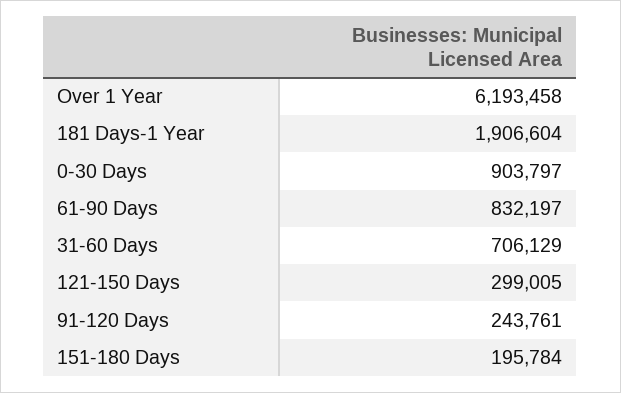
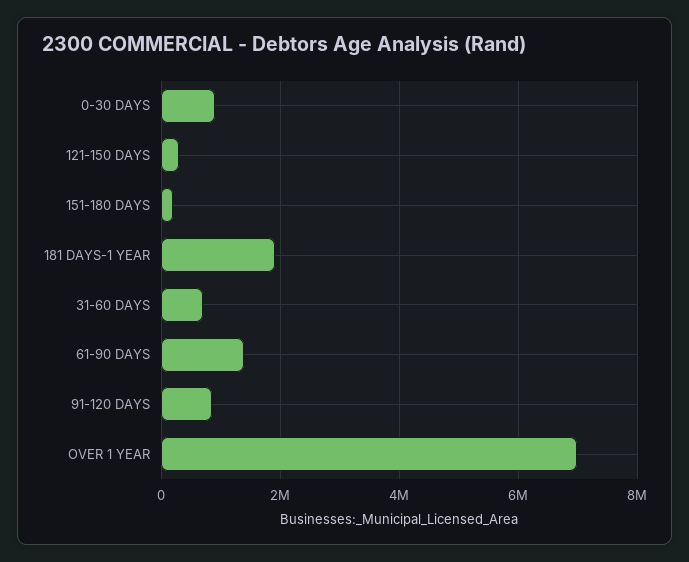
Over 1 Year: 6193458 -> 7000000
61-90 Days: 832197 -> 1400000
91-120 Days: 243761 -> 800000

